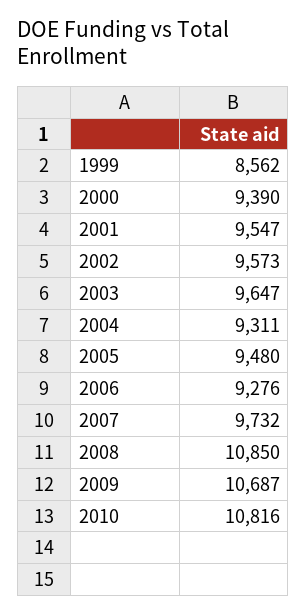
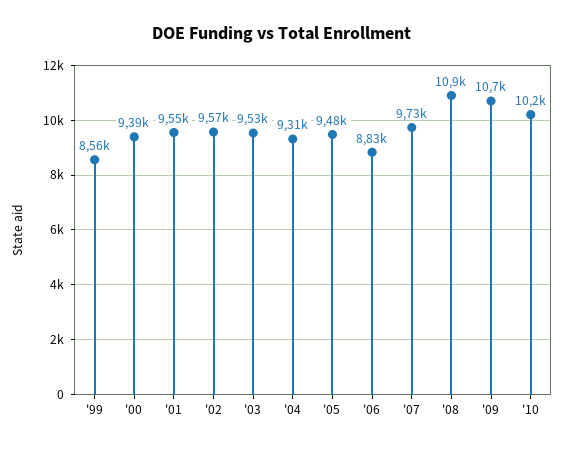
2003: 9647 -> 9530
2006: 9276 -> 8830
2010: 10816 -> 10200

